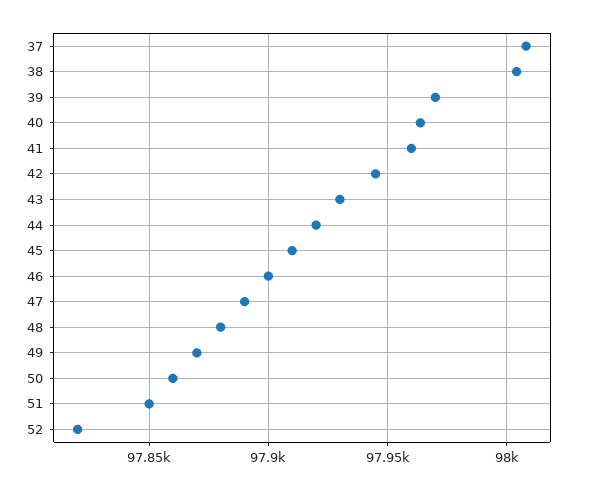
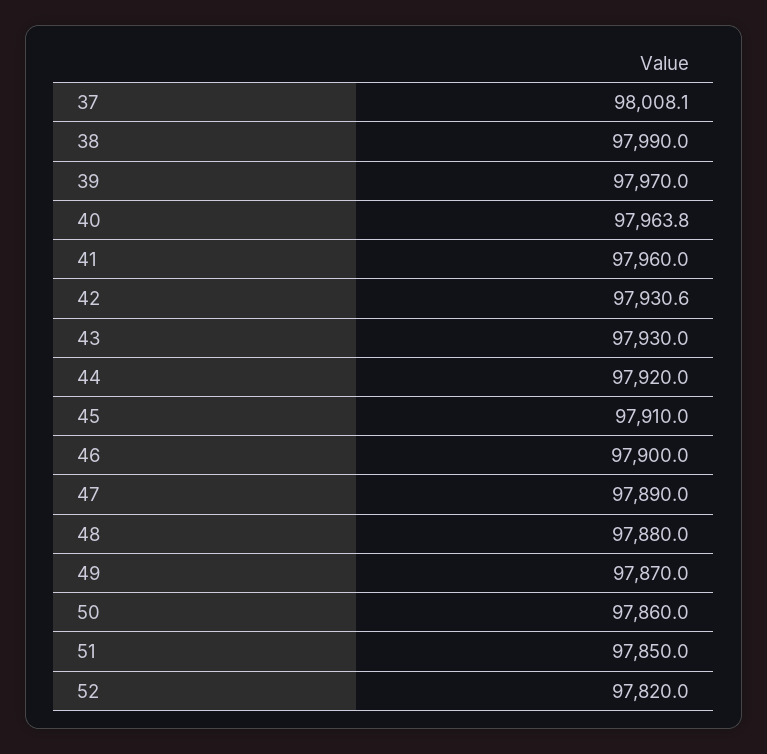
38: 98005 -> 97990
42: 97945 -> 97930.6

